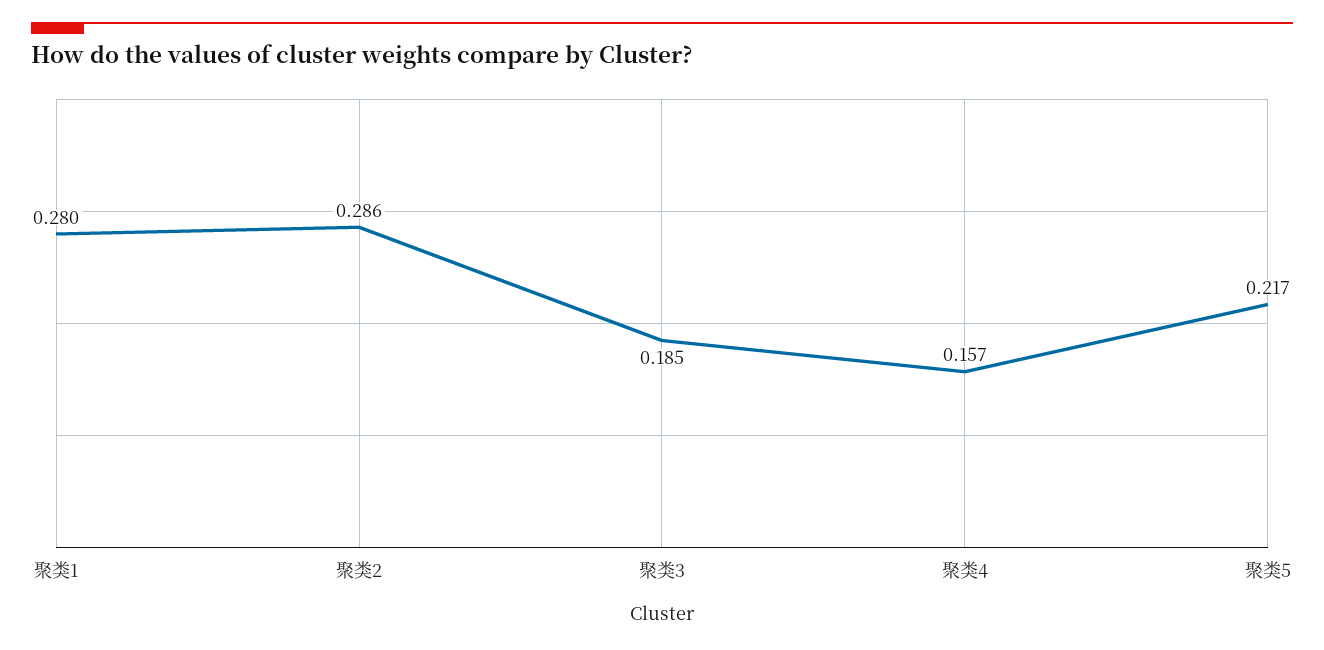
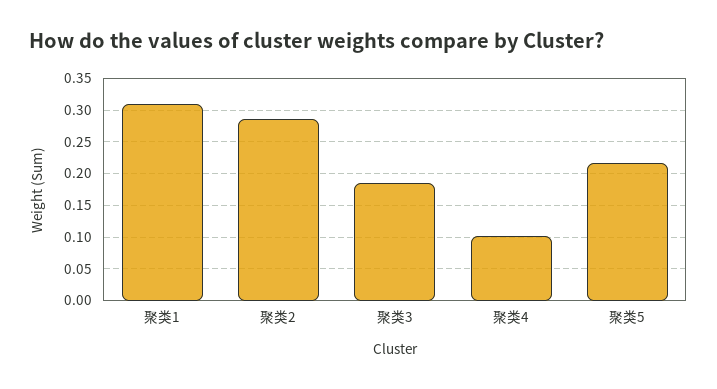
聚类1: 0.28 -> 0.31
聚类4: 0.157 -> 0.1

